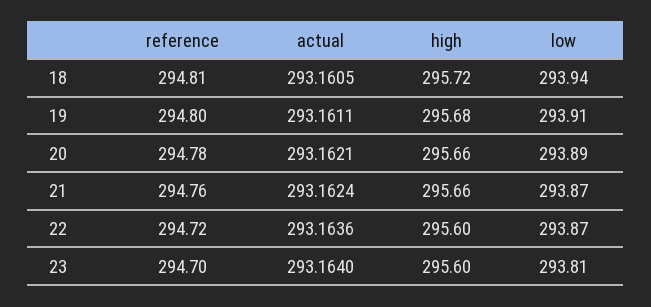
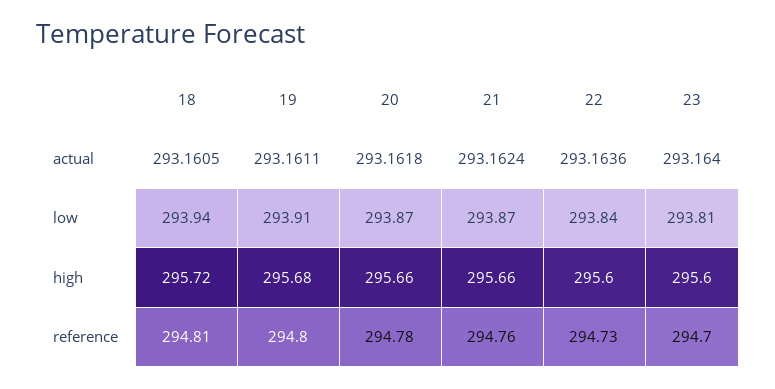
actual, 20: 293.1621 -> 293.1618
low, 20: 293.89 -> 293.87
reference, 22: 294.72 -> 294.73
low, 22: 293.87 -> 293.84

